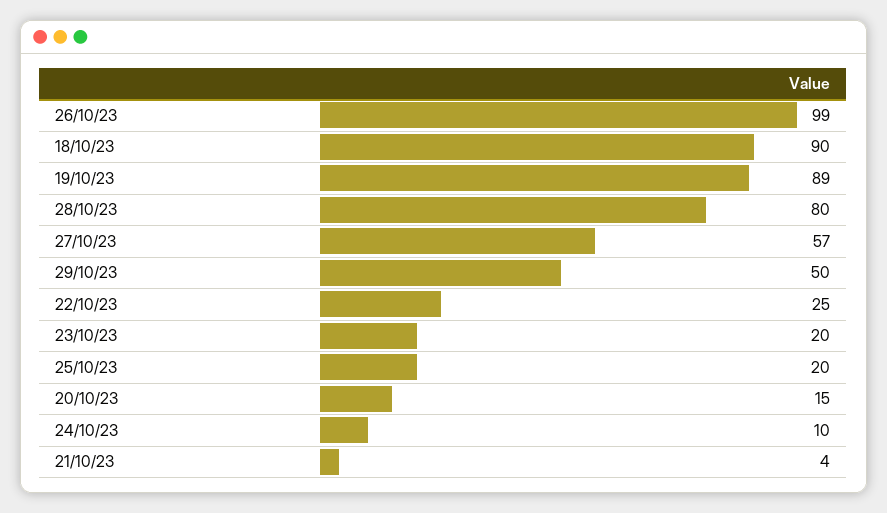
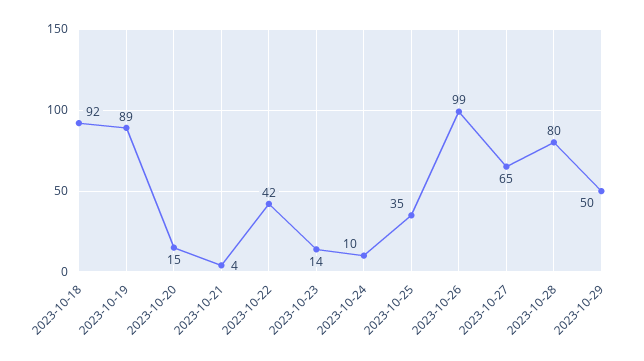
18/10/23: 90 -> 92
27/10/23: 57 -> 65
22/10/23: 25 -> 42
23/10/23: 20 -> 14
25/10/23: 20 -> 35

